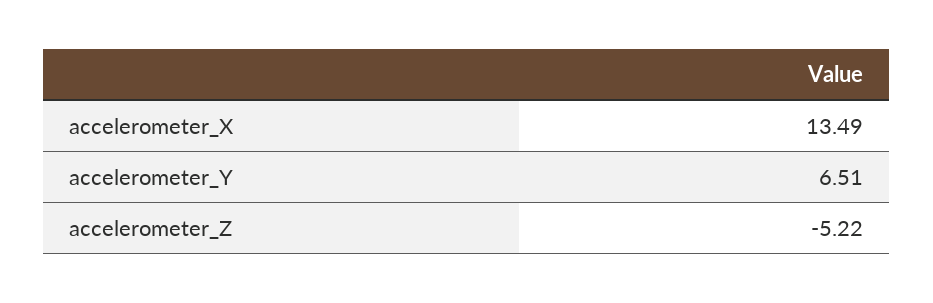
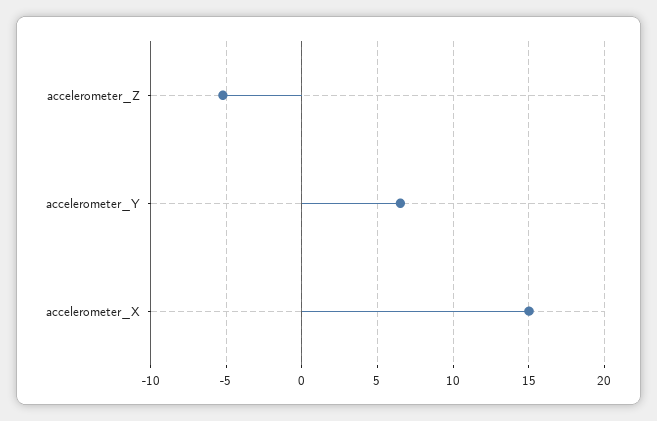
accelerometer_X: 13.49 -> 15

